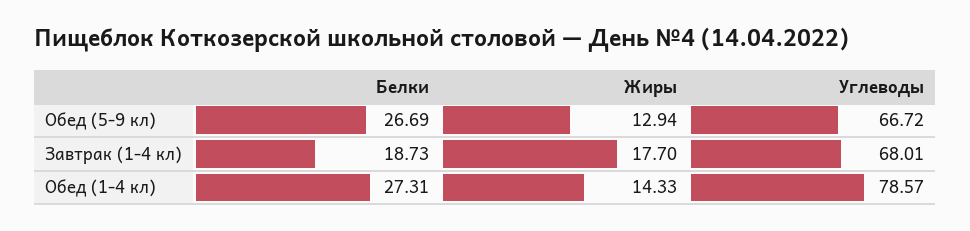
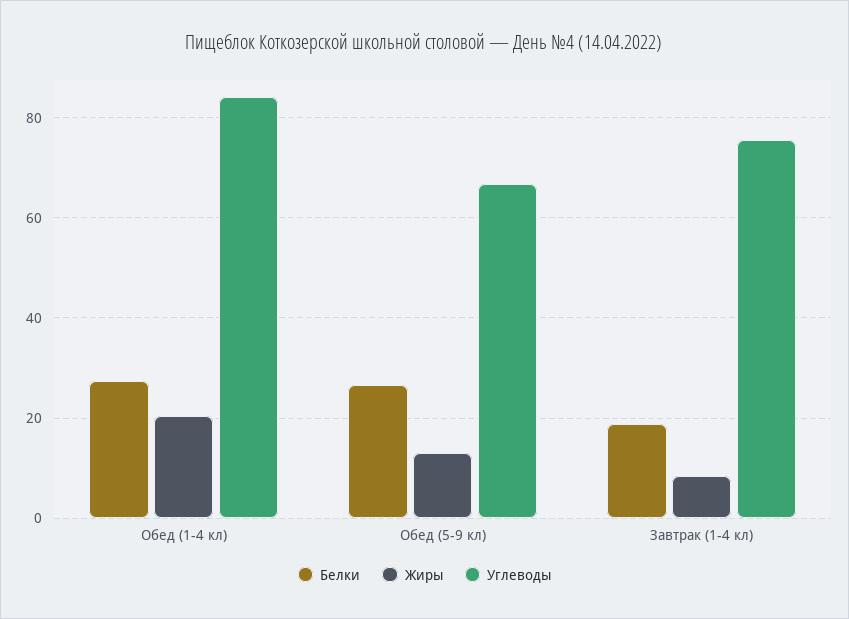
Жиры, Завтрак (1-4 кл): 17.7 -> 8
Углеводы, Завтрак (1-4 кл): 68.01 -> 76
Жиры, Обед (1-4 кл): 14.33 -> 20
Углеводы, Обед (1-4 кл): 78.57 -> 84

